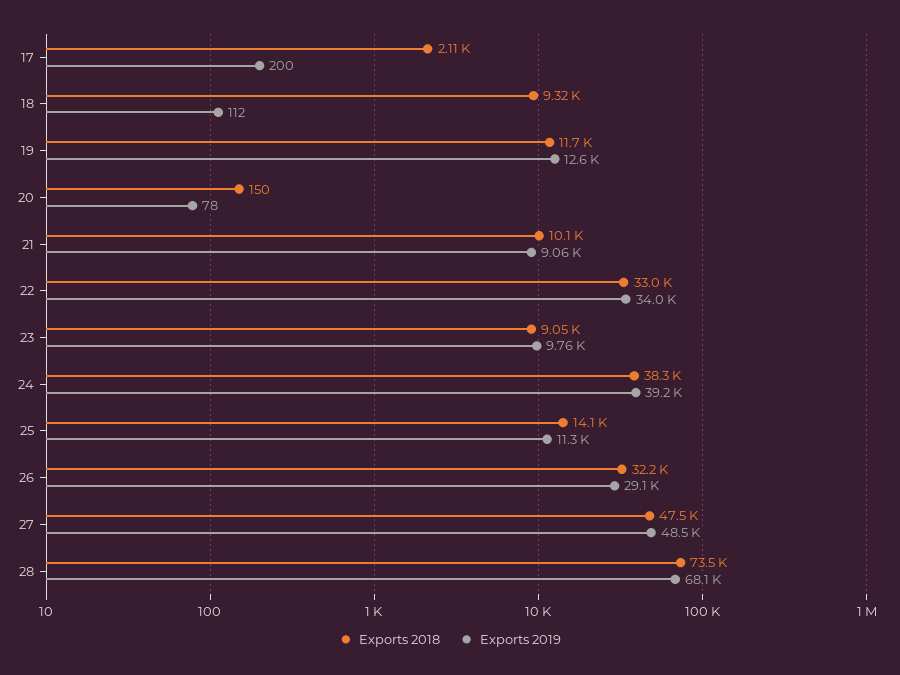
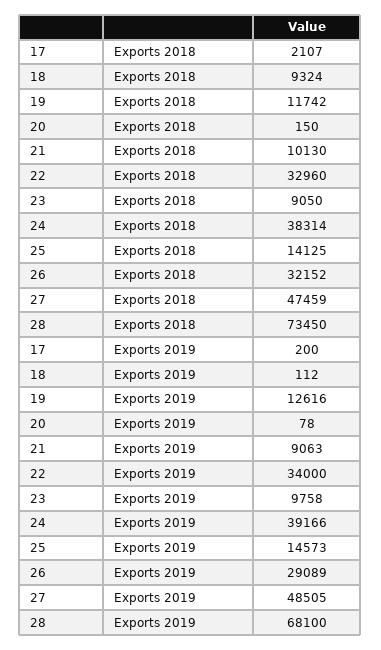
Exports 2019, 25: 11300 -> 14573

